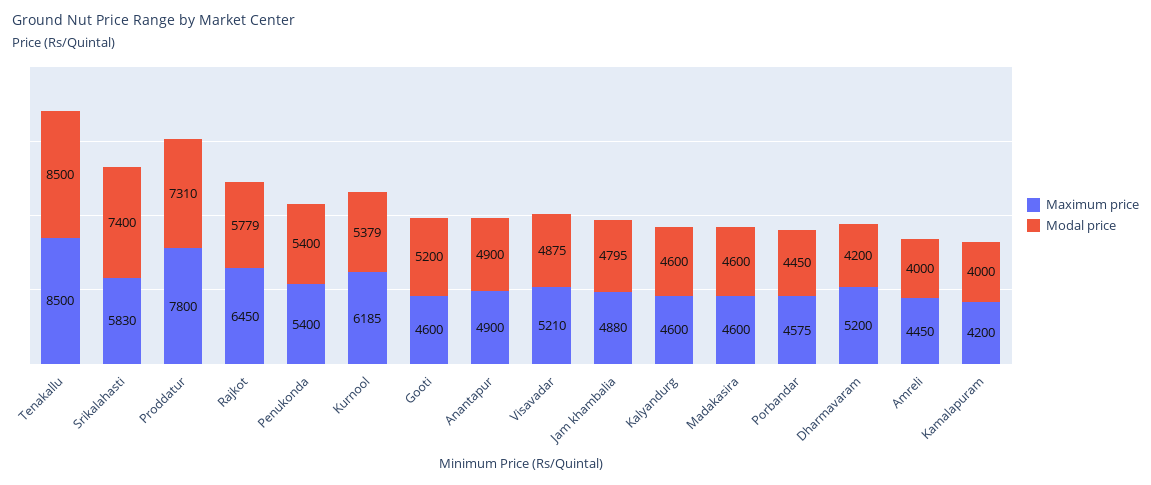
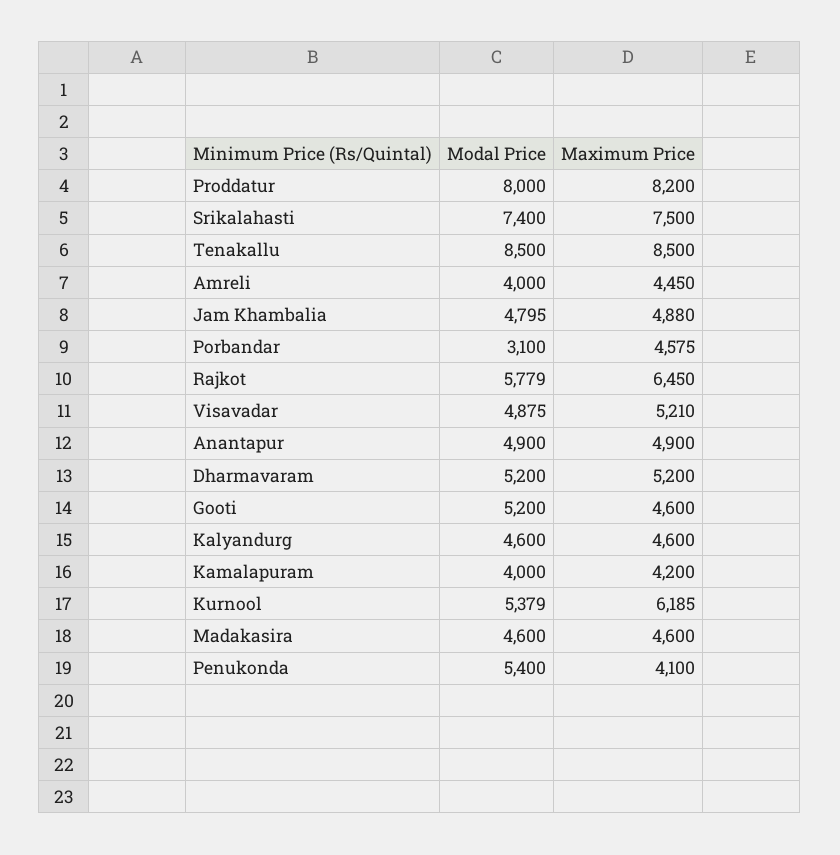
Maximum price, Srikalahasti: 5830 -> 7500
Maximum price, Proddatur: 7800 -> 8200
Modal price, Proddatur: 7310 -> 8000
Maximum price, Penukonda: 5400 -> 4100
Modal price, Porbandar: 4450 -> 3100
Modal price, Dharmavaram: 4200 -> 5200

